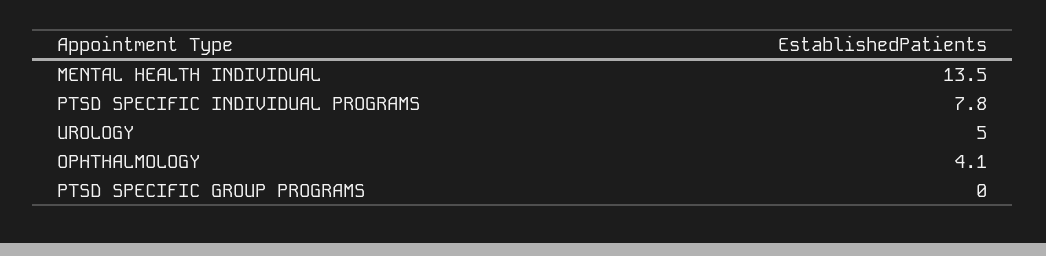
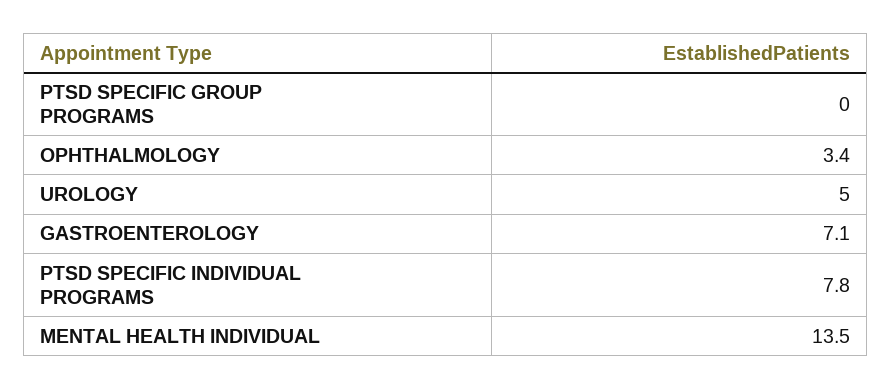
OPHTHALMOLOGY: 4.1 -> 3.4
GASTROENTEROLOGY: none -> 7.1

